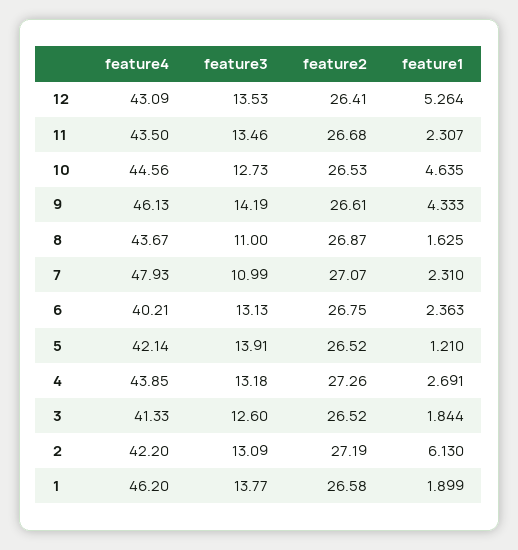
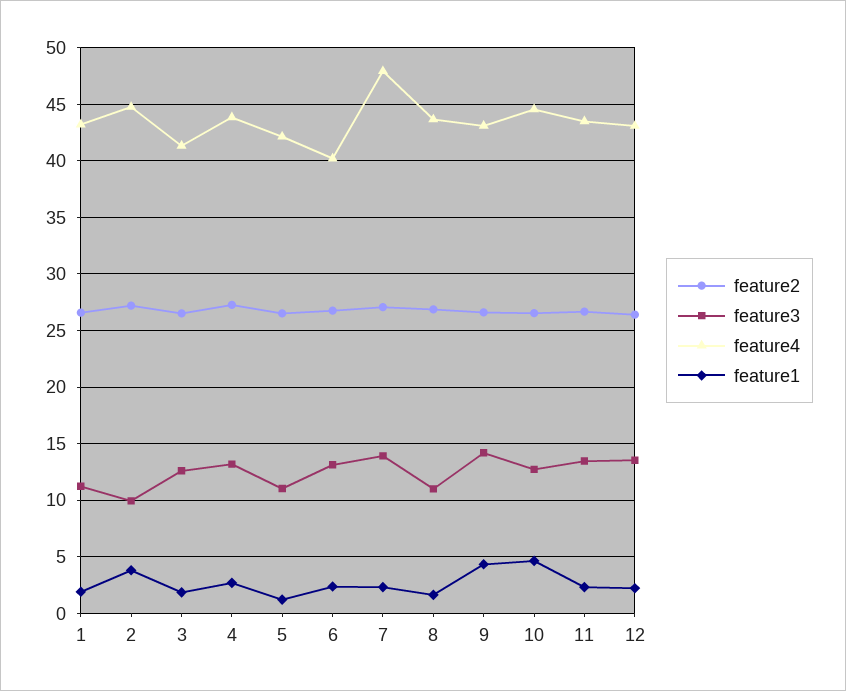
feature1, 12: 5.264 -> 2
feature4, 9: 46.13 -> 43
feature3, 7: 10.99 -> 14
feature3, 5: 13.91 -> 11
feature4, 2: 42.2 -> 45
feature3, 2: 13.09 -> 10
feature1, 2: 6.13 -> 4
feature4, 1: 46.2 -> 43
feature3, 1: 13.77 -> 11

